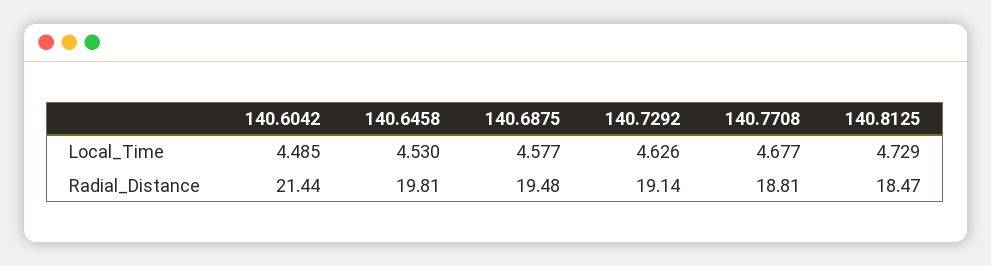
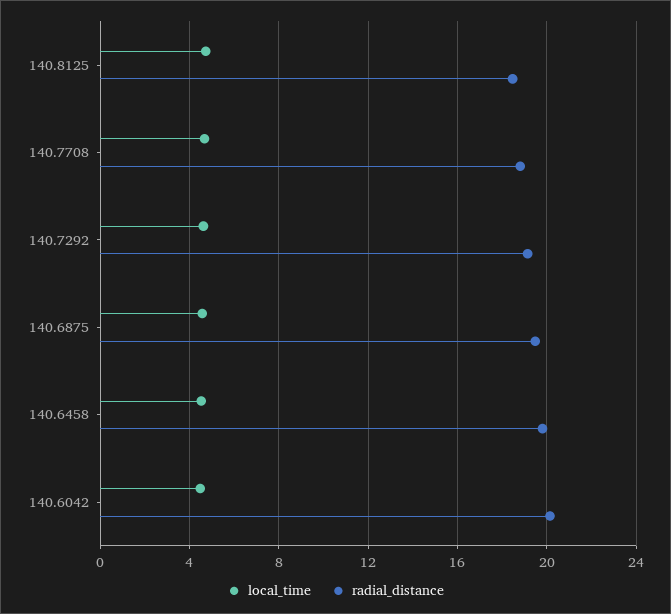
Radial_Distance, 140.6042: 21.44 -> 20

